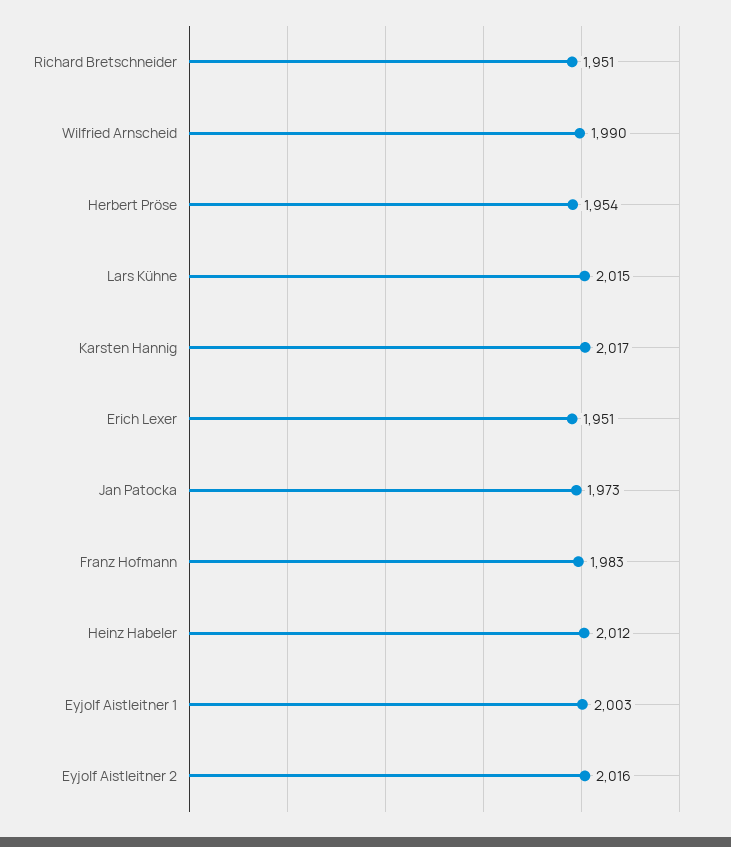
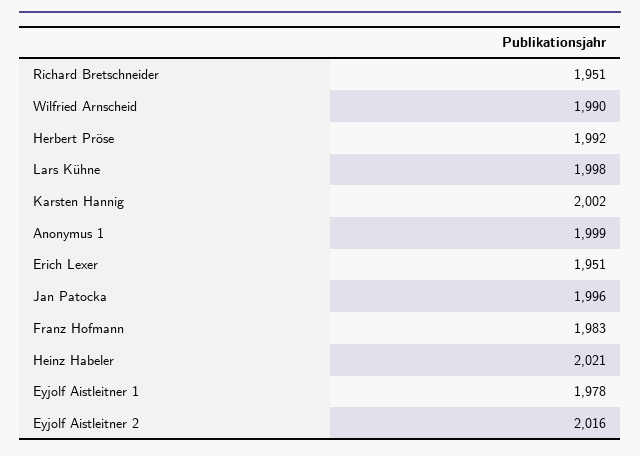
Herbert Pröse: 1954 -> 1992
Lars Kühne: 2015 -> 1998
Karsten Hannig: 2017 -> 2002
Jan Patocka: 1973 -> 1996
Heinz Habeler: 2012 -> 2021
Eyjolf Aistleitner 1: 2003 -> 1978
Anonymus 1: none -> 1999

